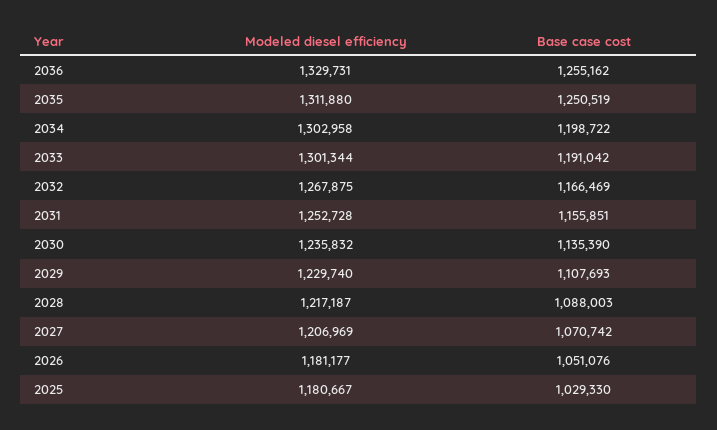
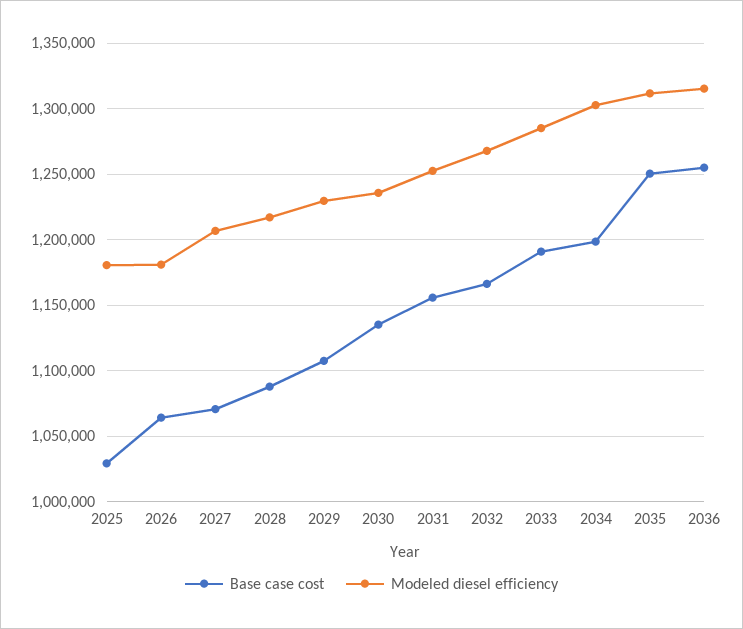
Modeled diesel efficiency, 2036: 1329731 -> 1315000
Modeled diesel efficiency, 2033: 1301344 -> 1285000
Base case cost, 2026: 1051076 -> 1065000

